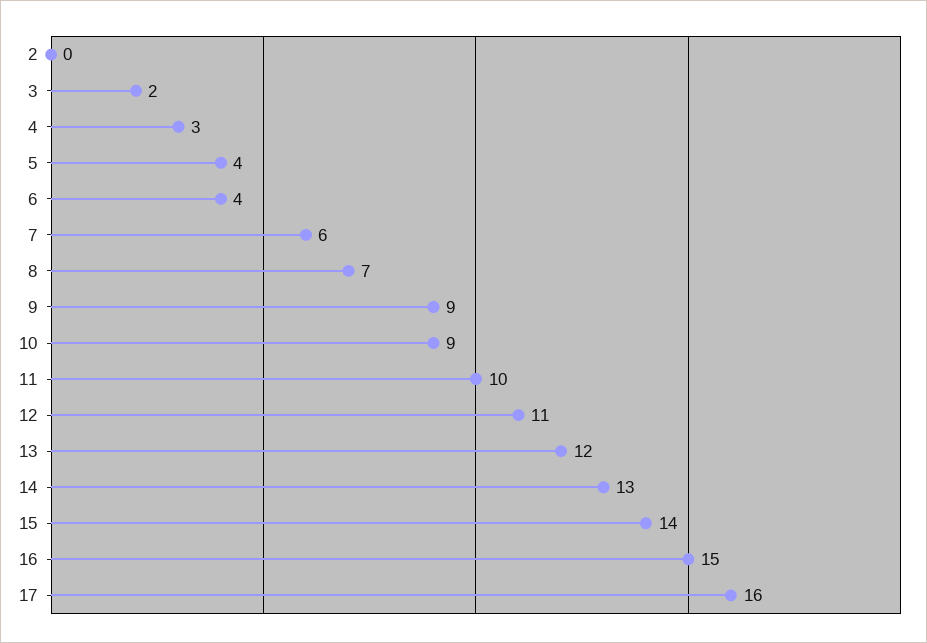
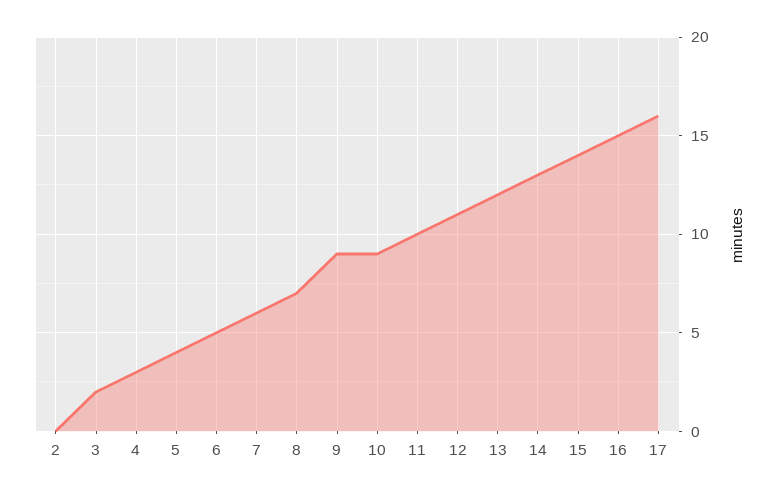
6: 4 -> 5

